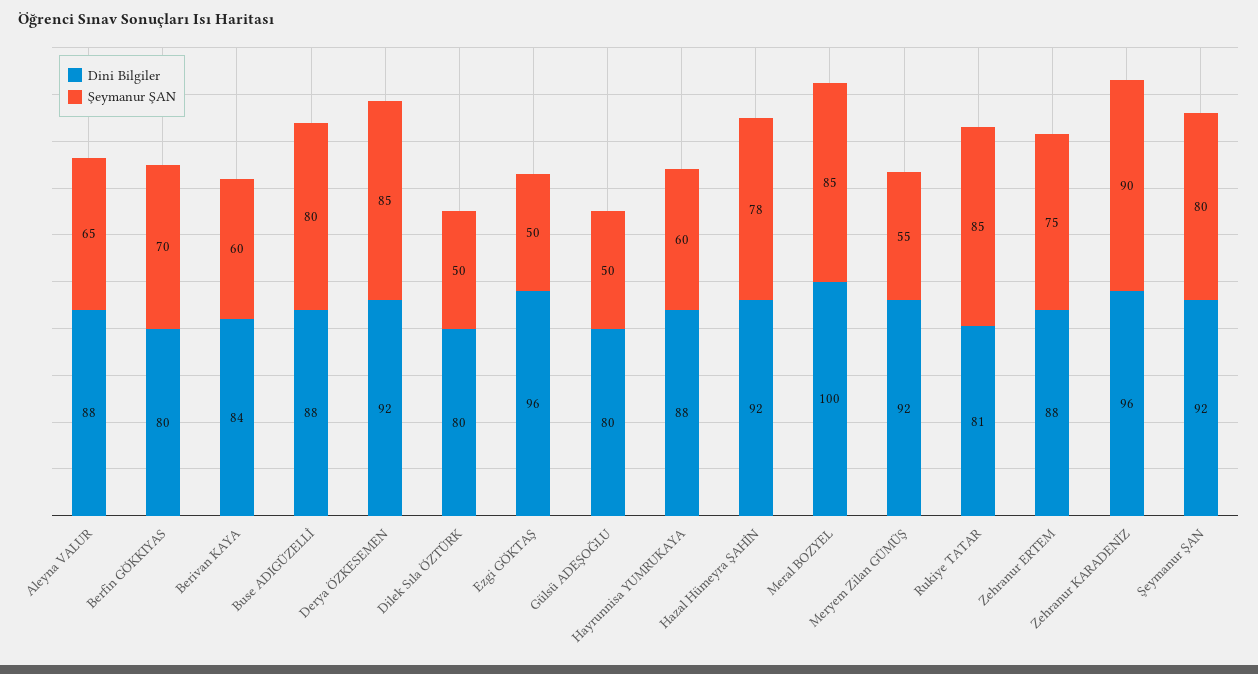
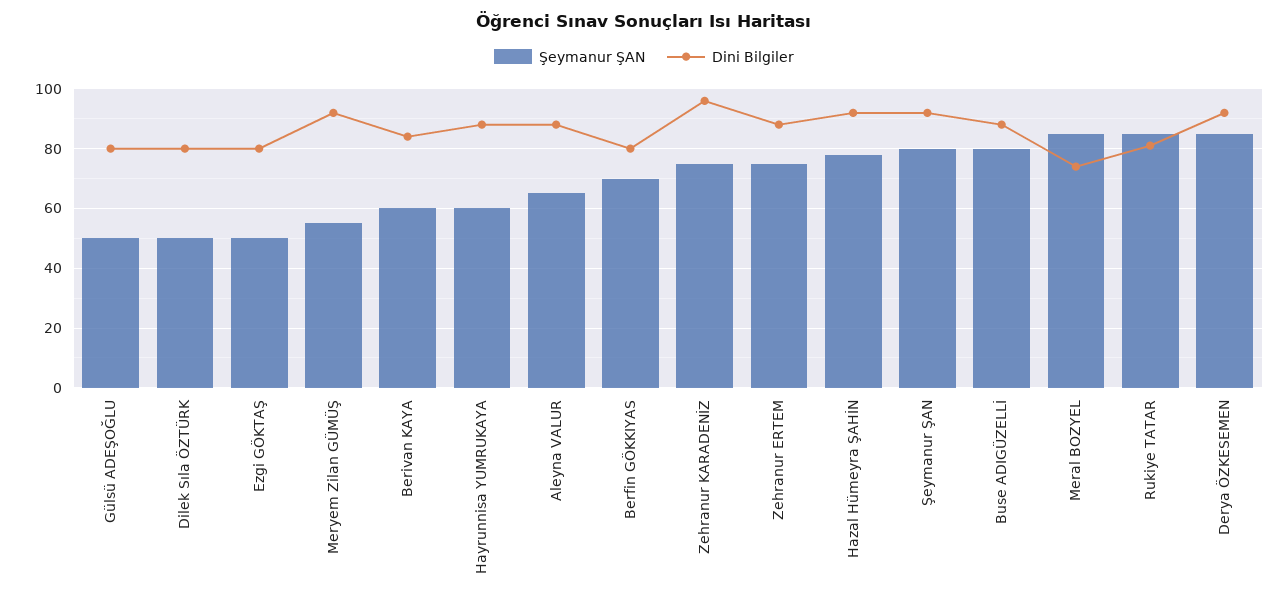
Dini Bilgiler, Ezgi GÖKTAŞ: 96 -> 80
Dini Bilgiler, Meral BOZYEL: 100 -> 75
Şeymanur ŞAN, Zehranur KARADENİZ: 90 -> 75

